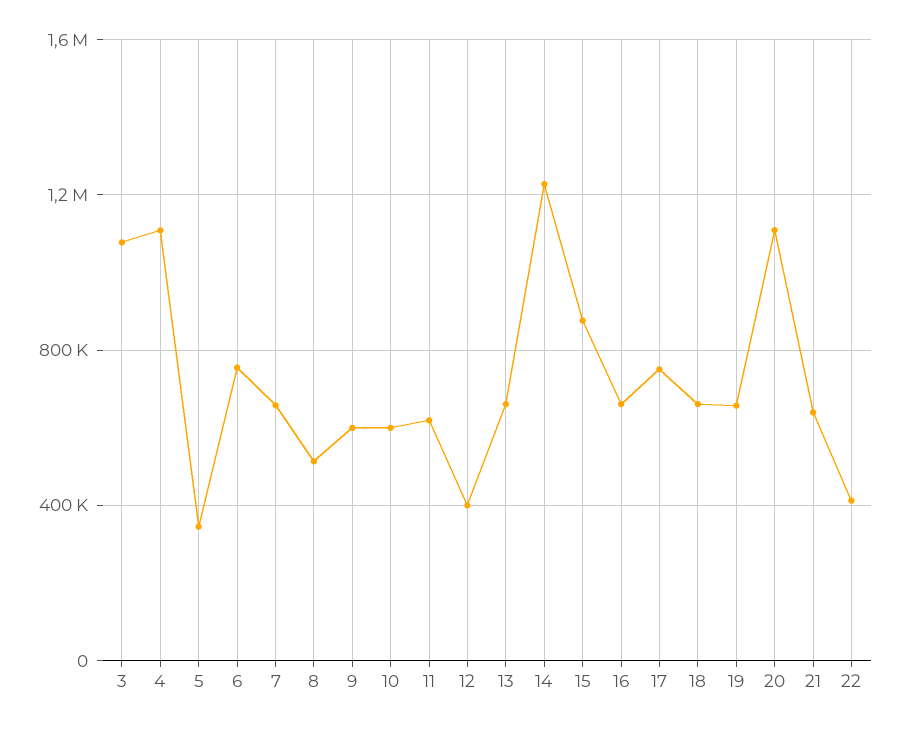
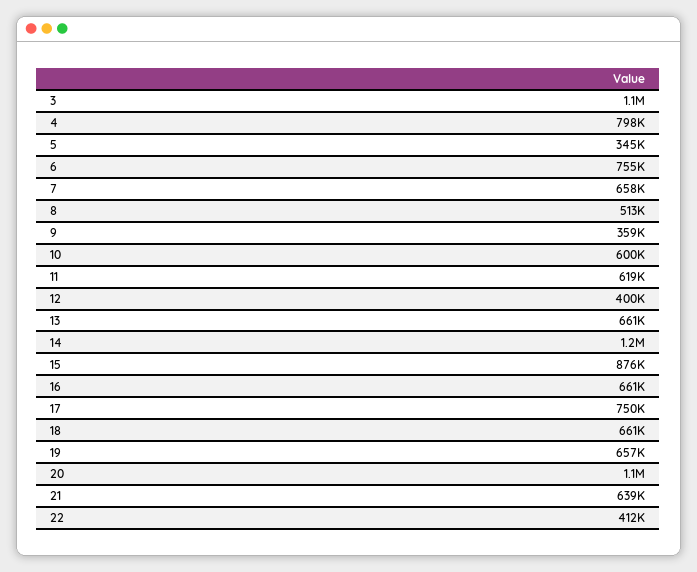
4: 1100000 -> 798000
9: 600000 -> 359000

